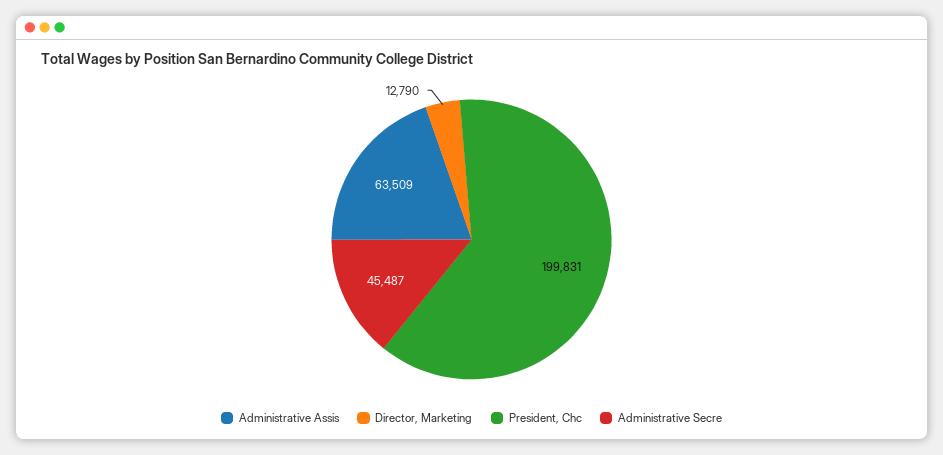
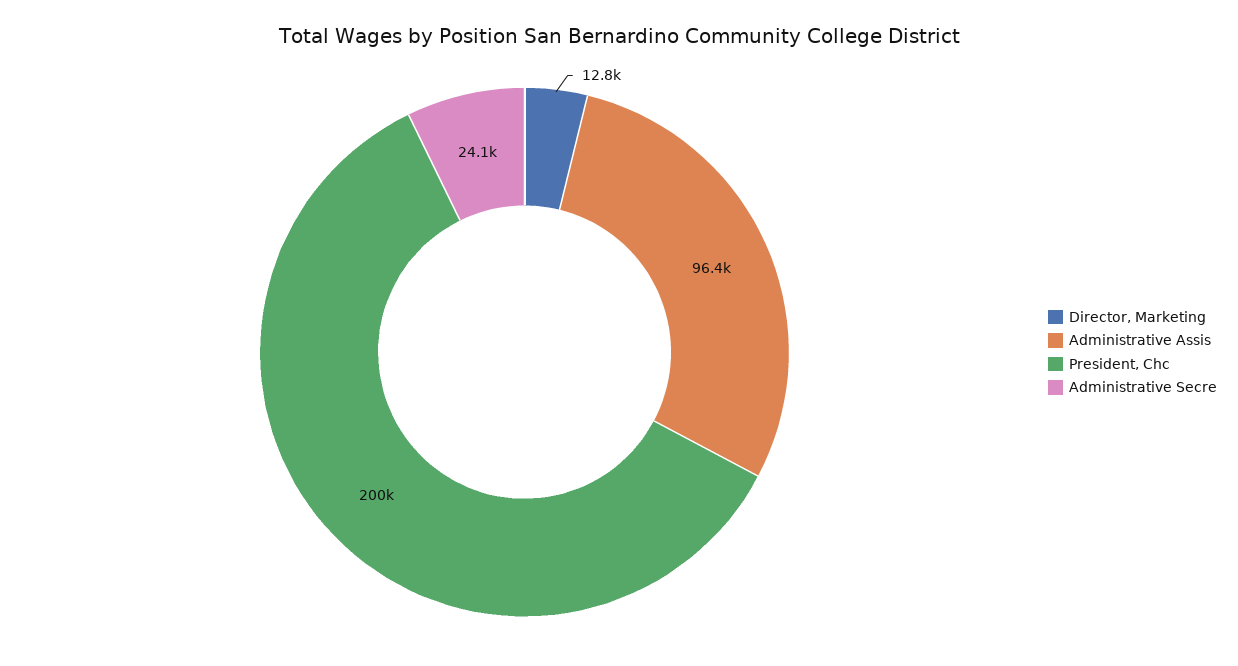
Administrative Assis: 63509 -> 96400
Administrative Secre: 45487 -> 24100

